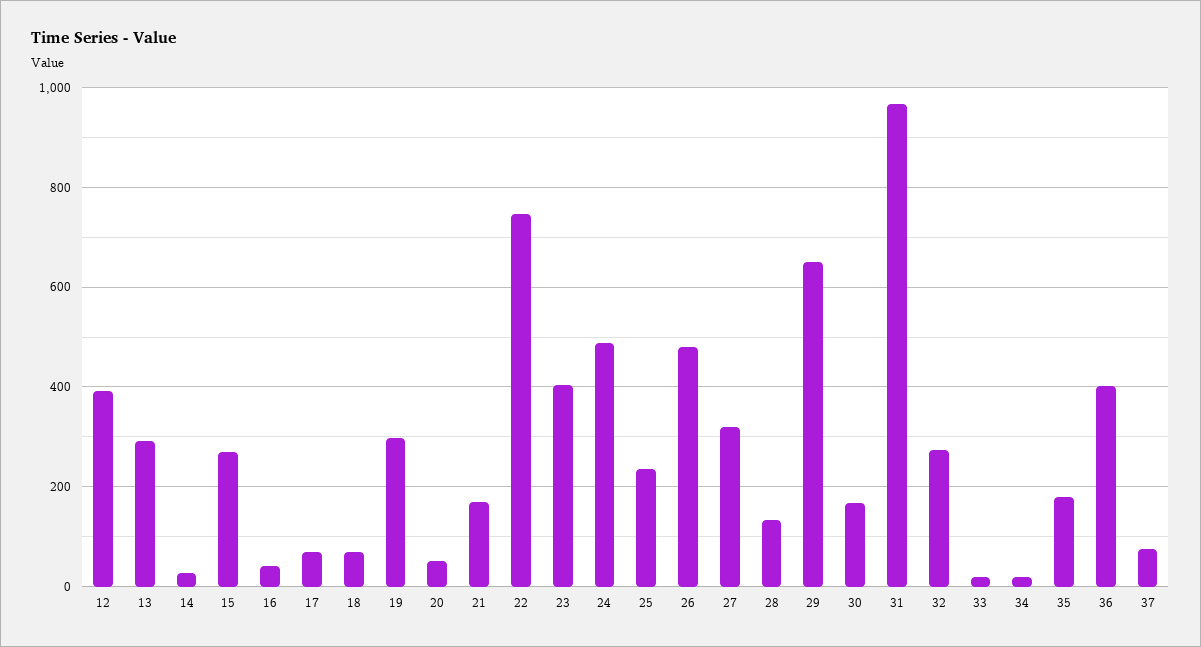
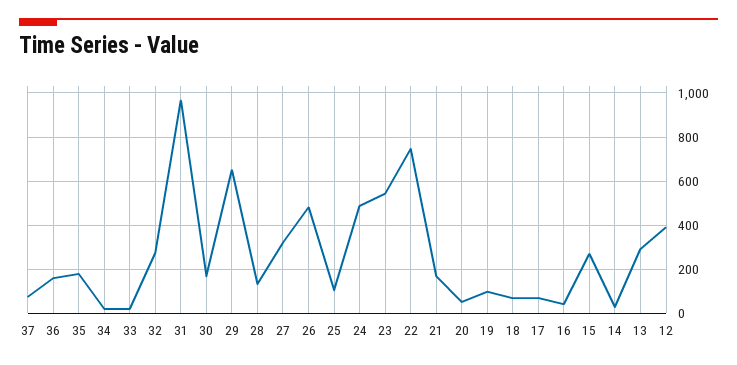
19: 300 -> 100
23: 400 -> 550
25: 240 -> 100
36: 400 -> 150

